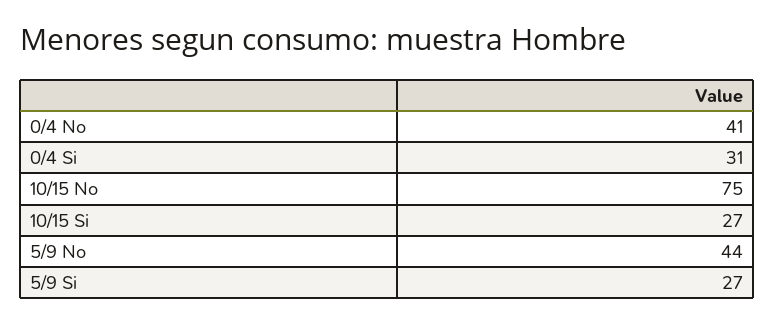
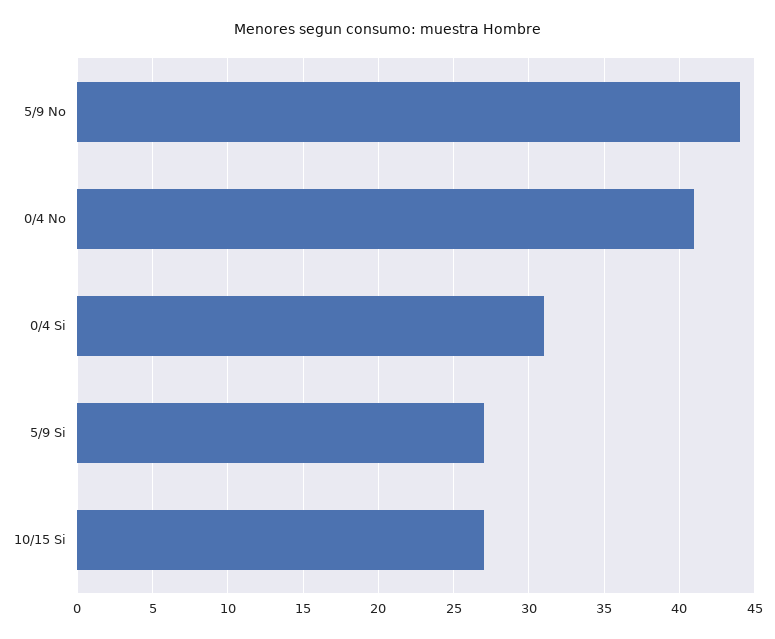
10/15 No: 75 -> none

